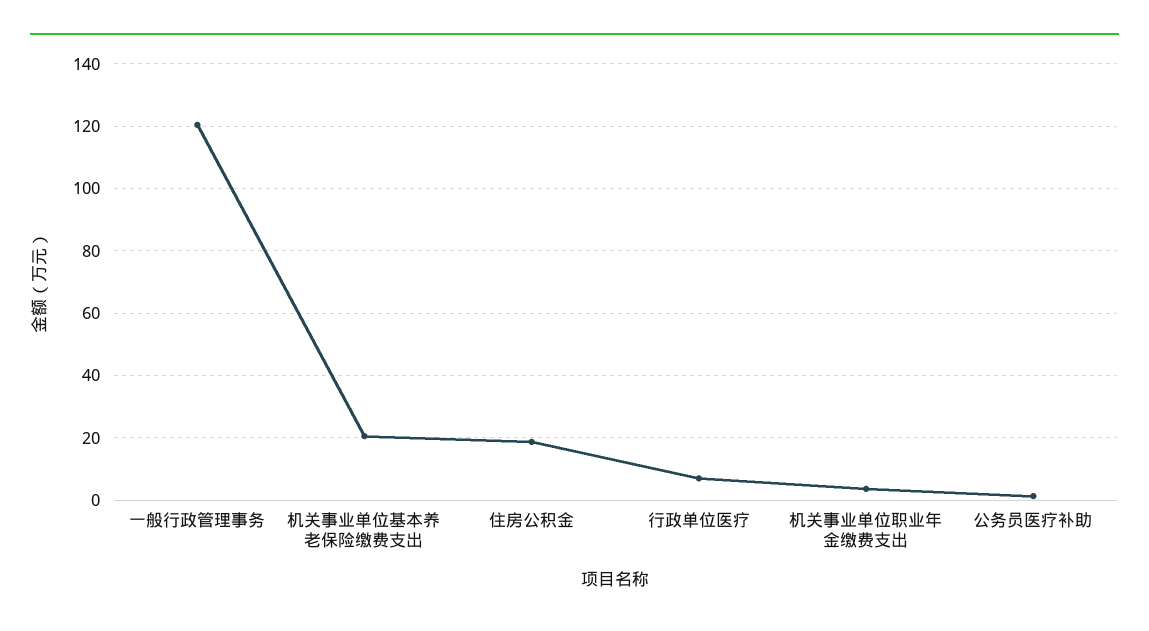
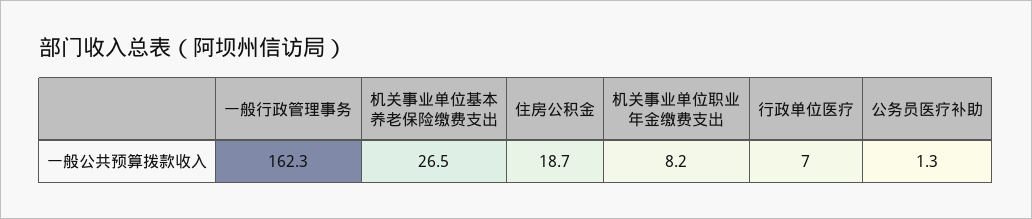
一般行政管理事务: 120 -> 162.3
机关事业单位基本养老保险缴费支出: 20 -> 26.5
机关事业单位职业年金缴费支出: 4 -> 8.2

